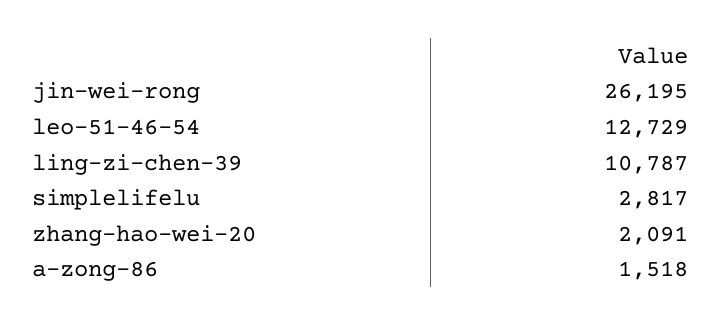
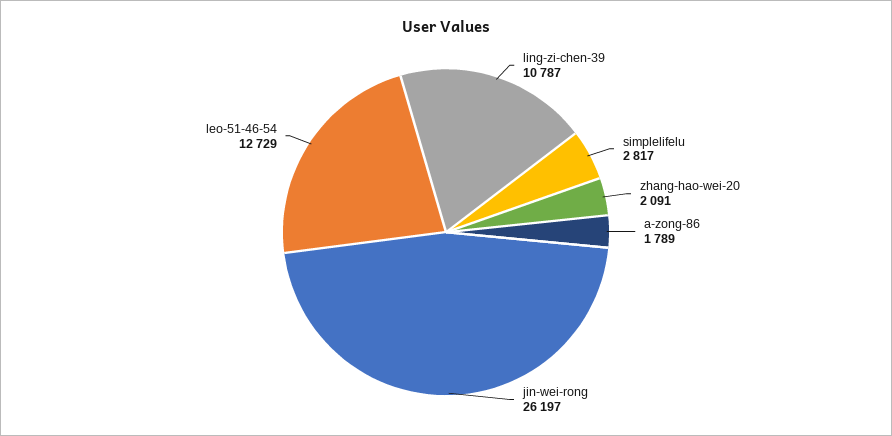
jin-wei-rong: 26195 -> 26197
a-zong-86: 1518 -> 1789

